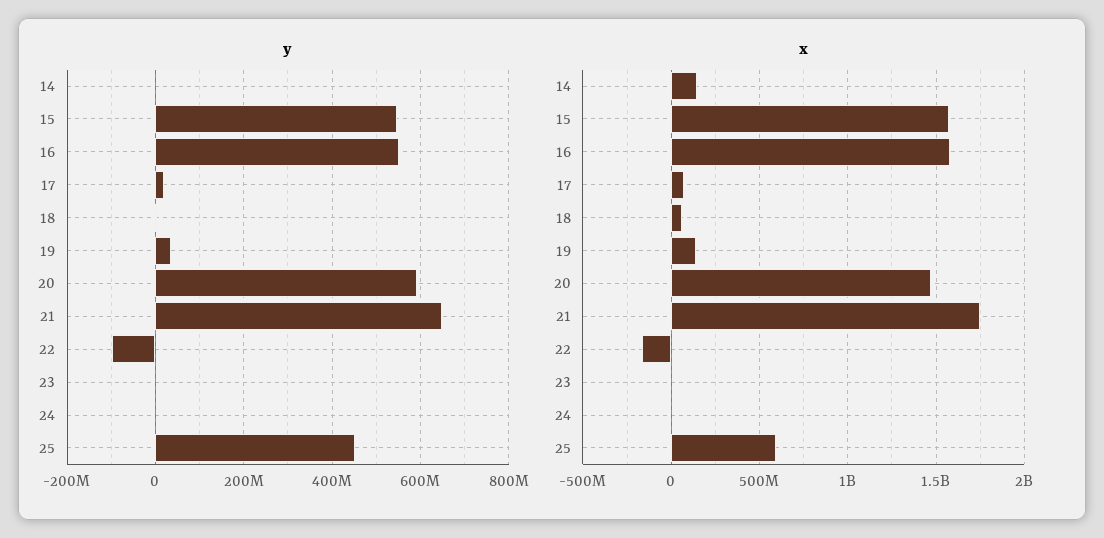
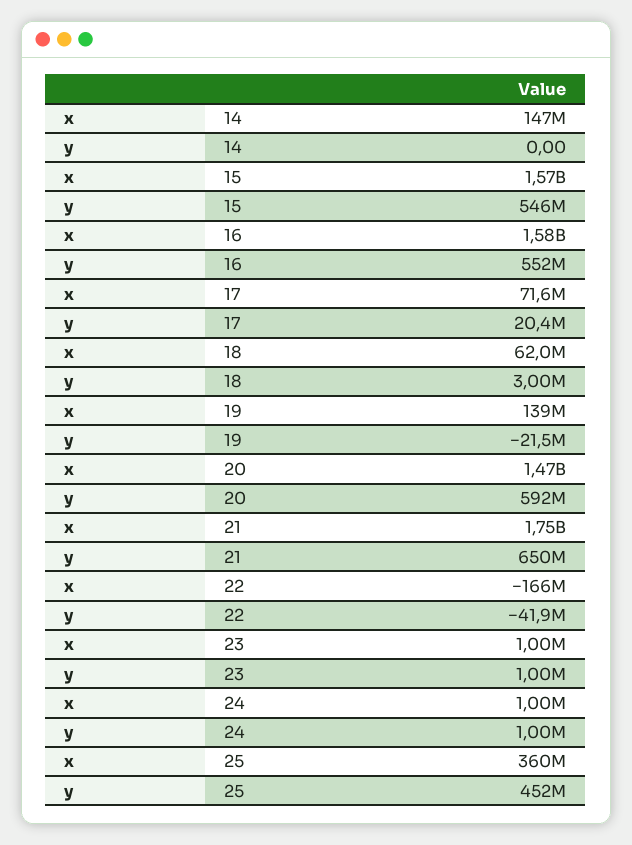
y, 19: 40000000 -> -21500000
y, 22: -100000000 -> -41900000
x, 25: 600000000 -> 360000000

